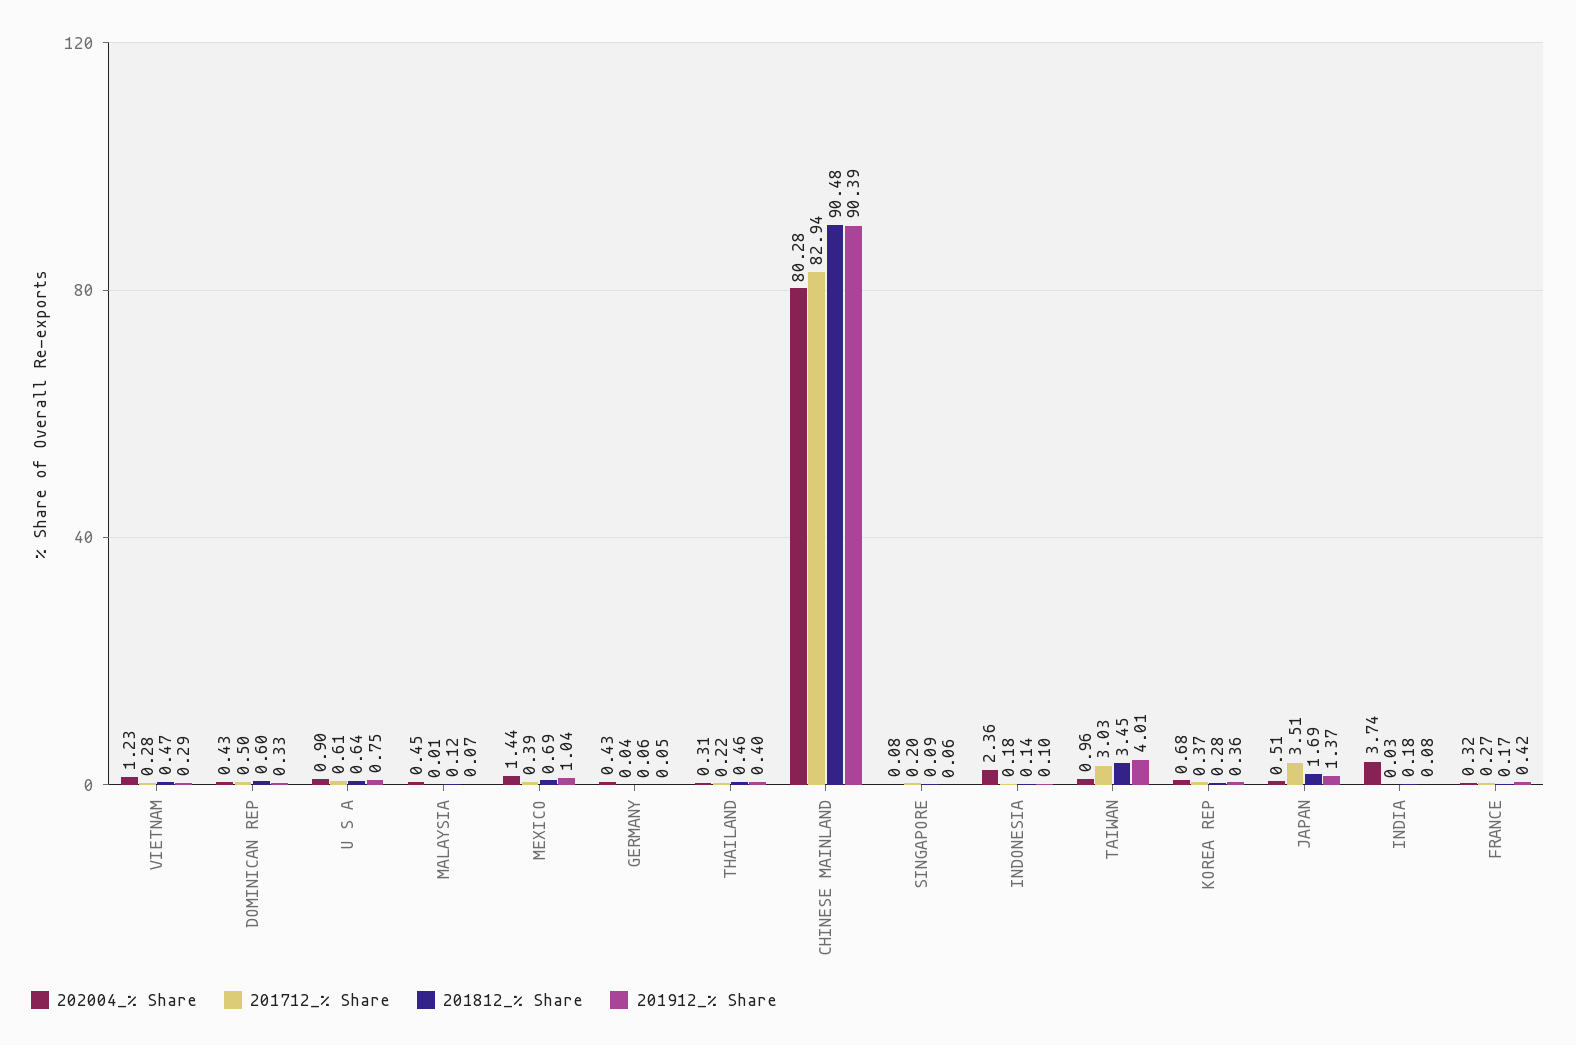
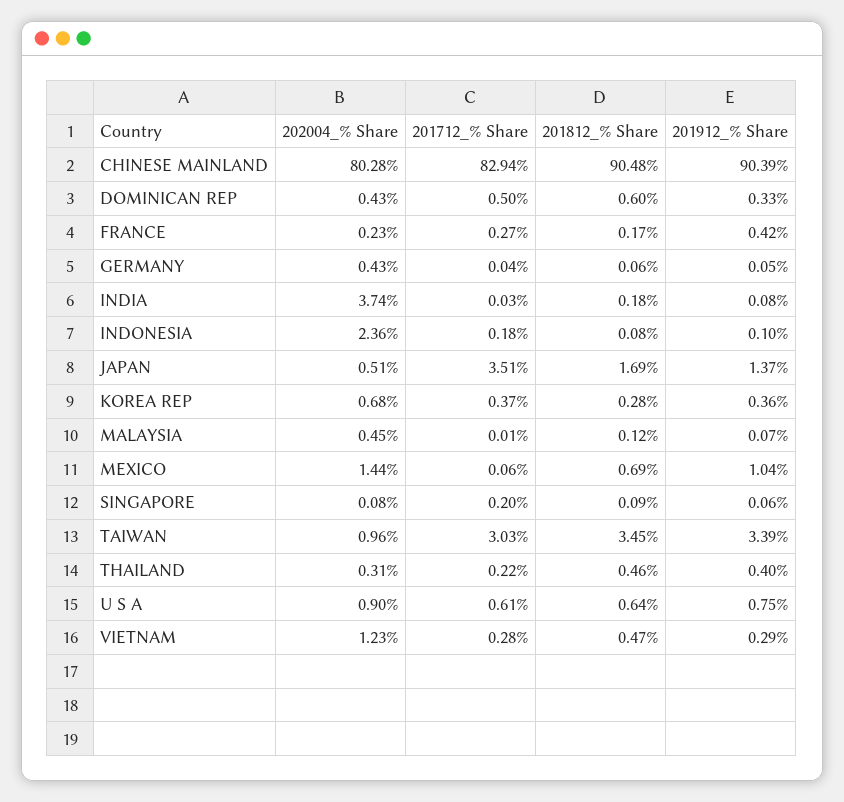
201712_% Share, MEXICO: 0.39 -> 0.06
201812_% Share, INDONESIA: 0.14 -> 0.08
201912_% Share, TAIWAN: 4.01 -> 3.39
202004_% Share, FRANCE: 0.32 -> 0.23

